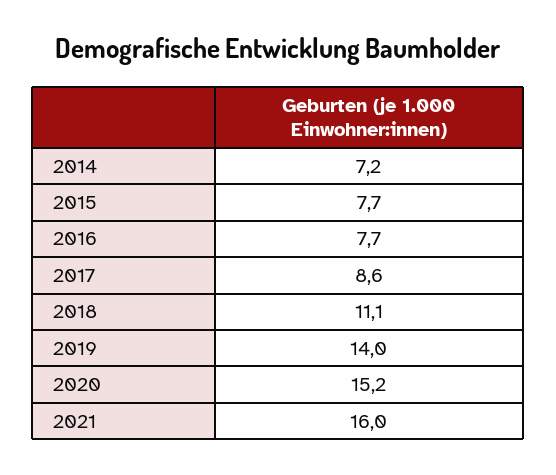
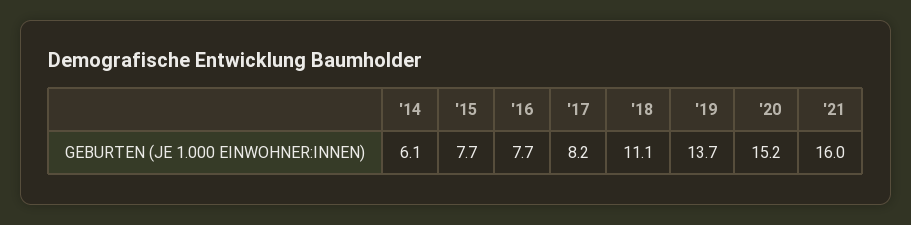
2014: 7.2 -> 6.1
2017: 8.6 -> 8.2
2019: 14 -> 13.7

